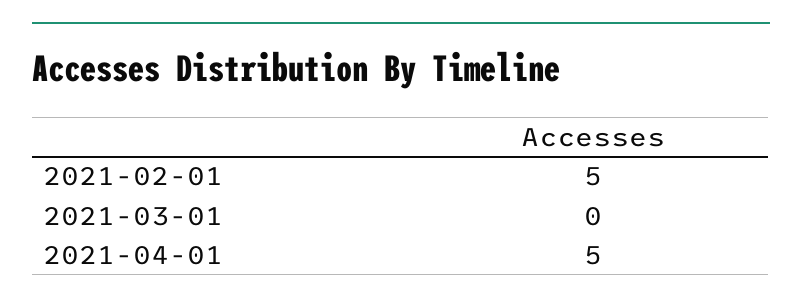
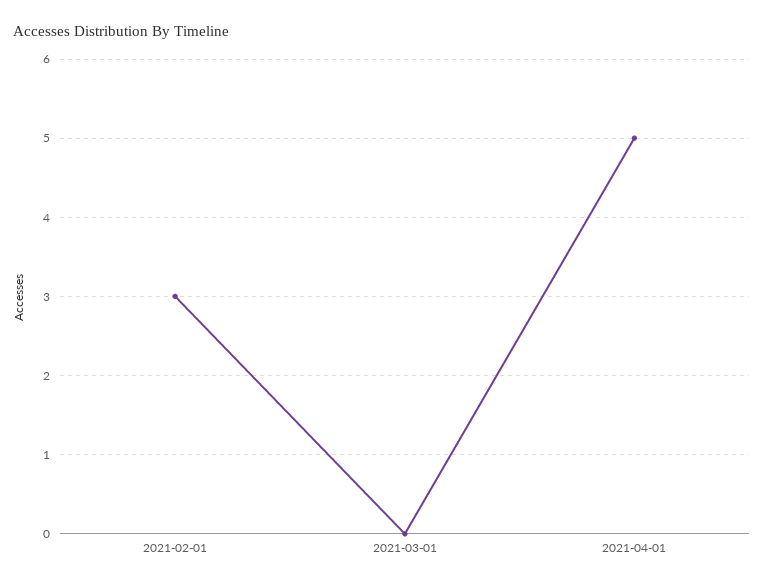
2021-02-01: 5 -> 3

